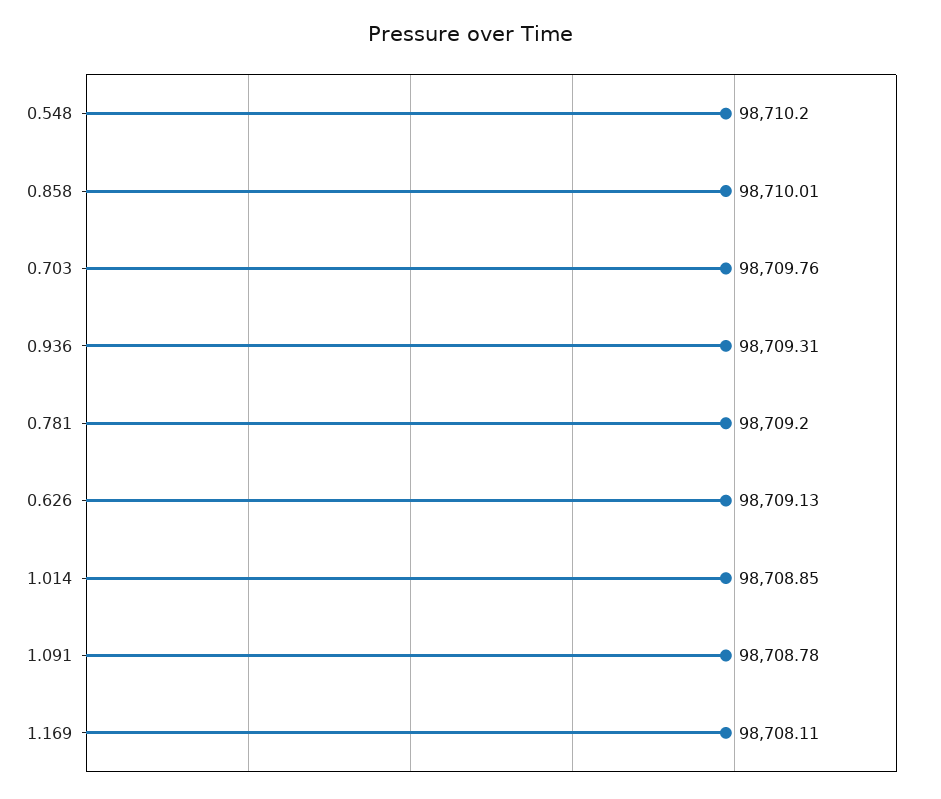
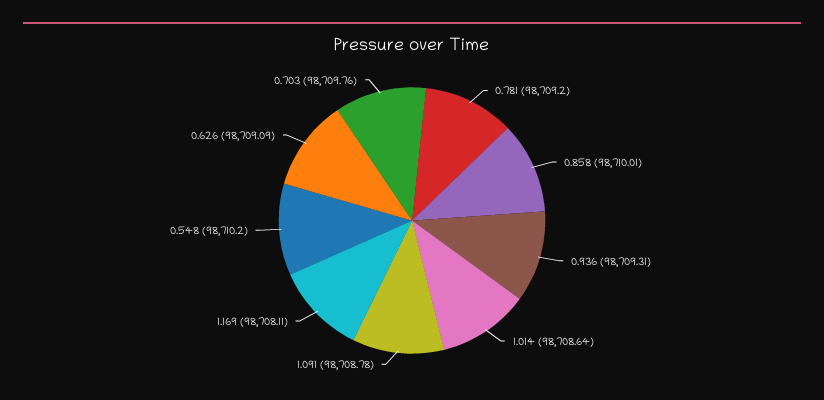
0.626: 98709.13 -> 98709.09
1.014: 98708.85 -> 98708.64

